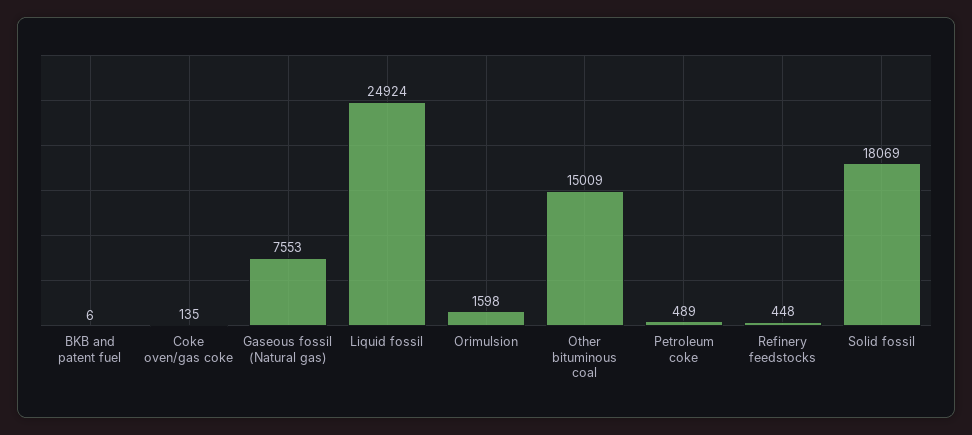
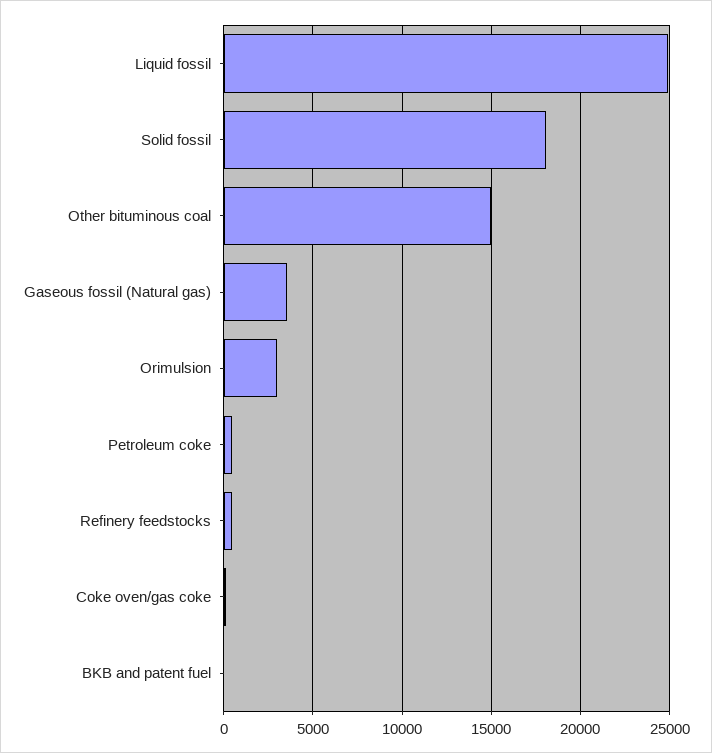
Gaseous fossil (Natural gas): 7553 -> 3500
Orimulsion: 1598 -> 3000

